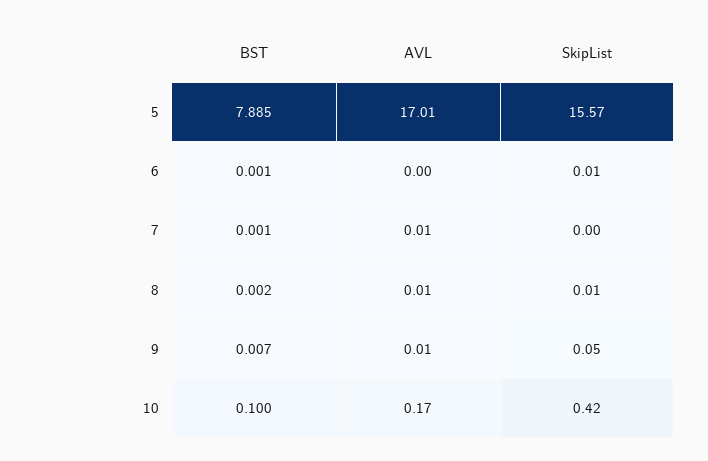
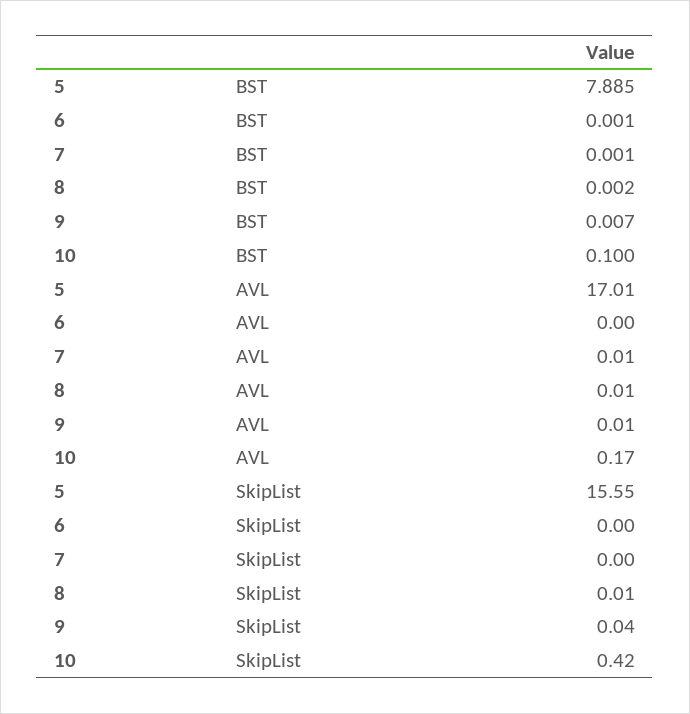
SkipList, 5: 15.57 -> 15.55
SkipList, 6: 0.01 -> 0
SkipList, 9: 0.05 -> 0.04

